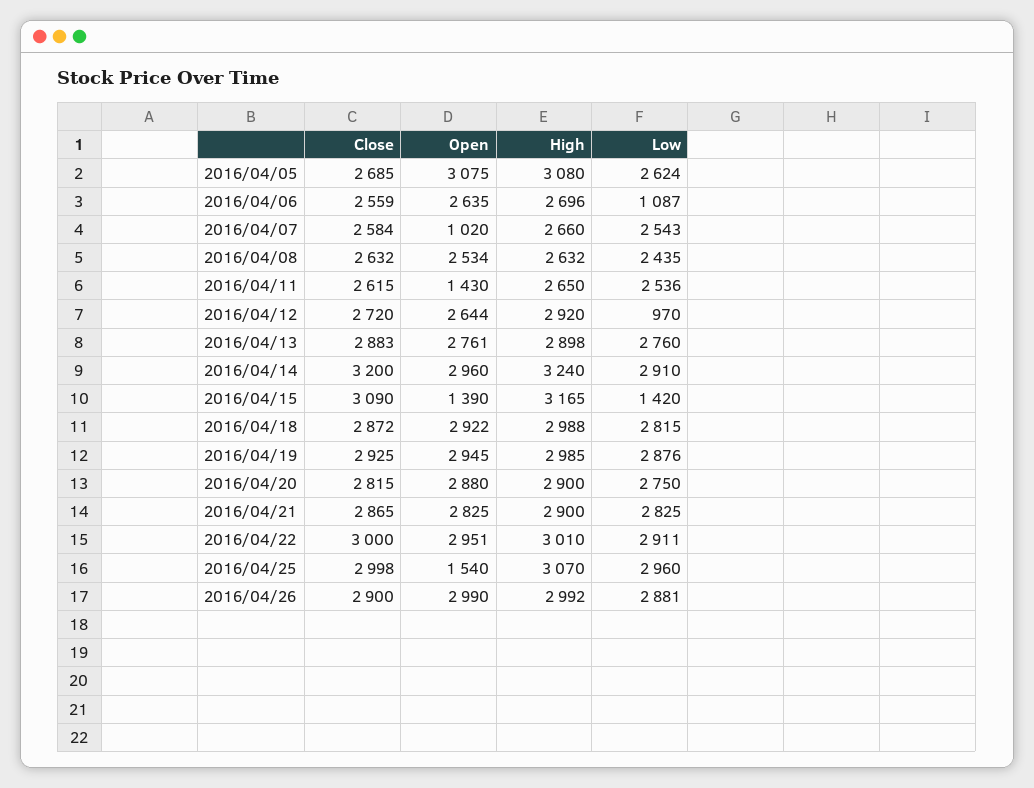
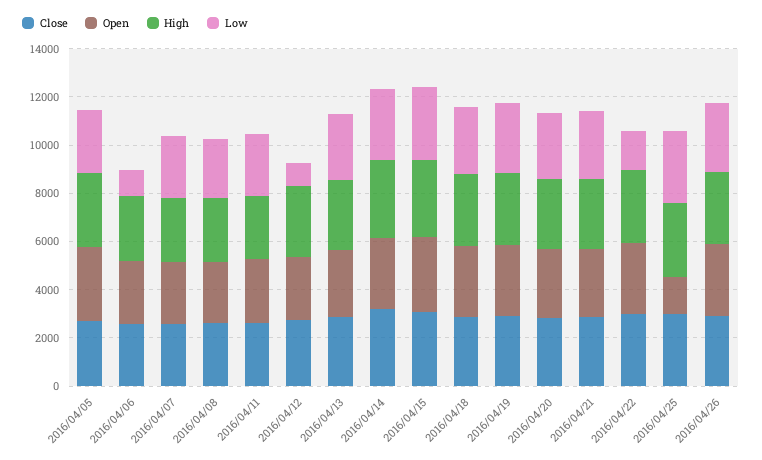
Open, 2016/04/07: 1020 -> 2500
Open, 2016/04/11: 1430 -> 2500
Open, 2016/04/15: 1390 -> 3000
Low, 2016/04/15: 1420 -> 3000
Low, 2016/04/22: 2911 -> 1500

